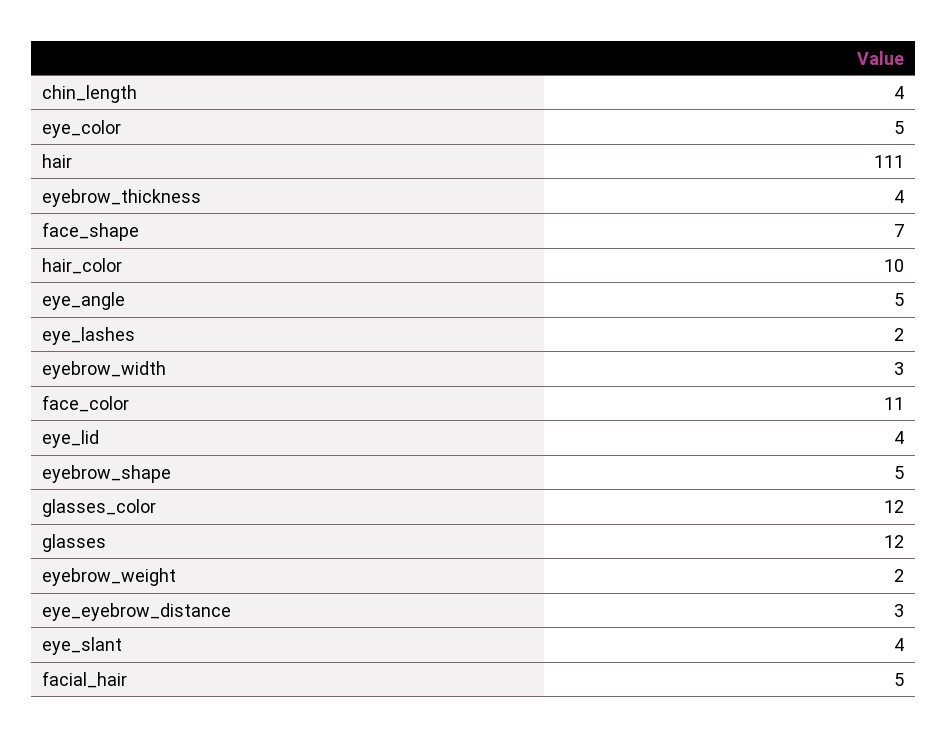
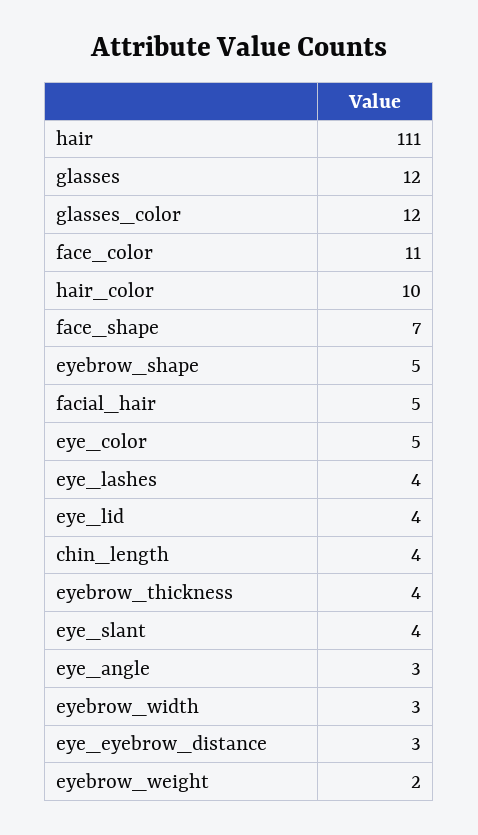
eye_angle: 5 -> 3
eye_lashes: 2 -> 4

